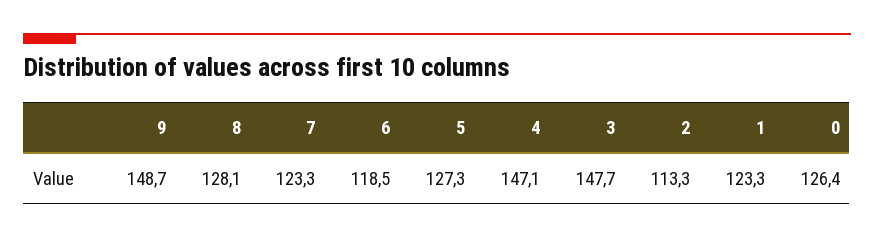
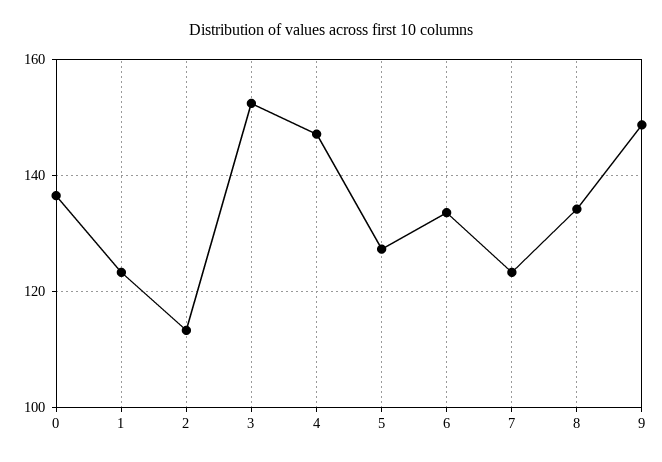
8: 128.1 -> 134
6: 118.5 -> 134
3: 147.7 -> 152
0: 126.4 -> 136

